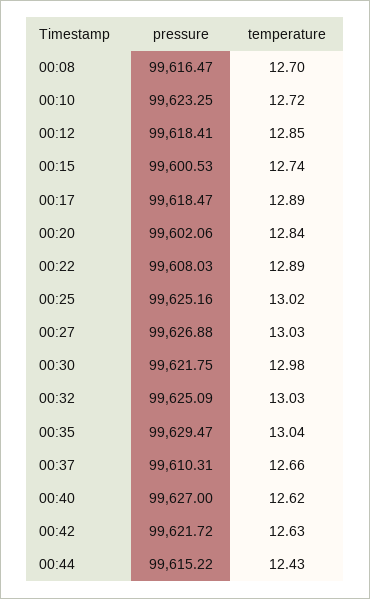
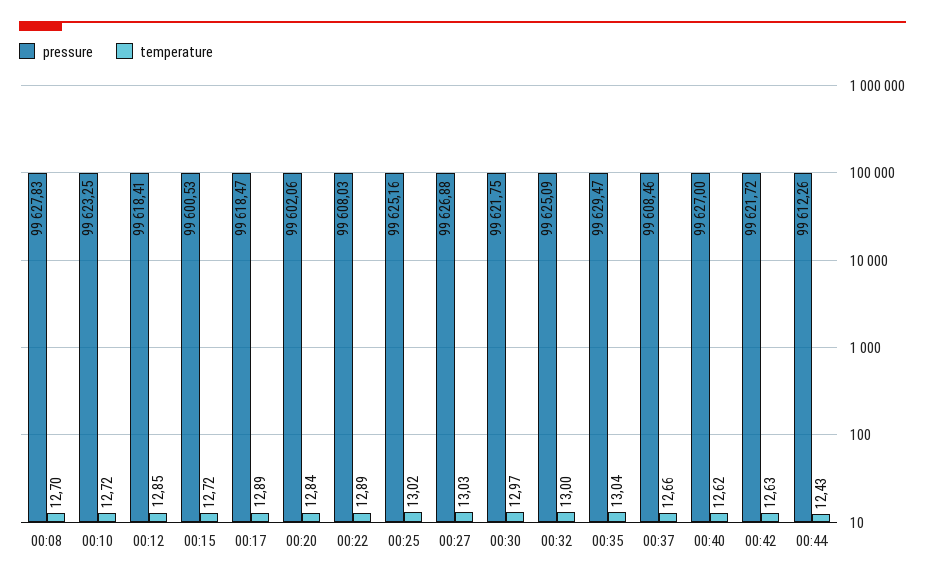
pressure, 00:08: 99616.47 -> 99627.83
temperature, 00:15: 12.74 -> 12.72
temperature, 00:30: 12.98 -> 12.97
temperature, 00:32: 13.03 -> 13
pressure, 00:37: 99610.31 -> 99608.46
pressure, 00:44: 99615.22 -> 99612.26

